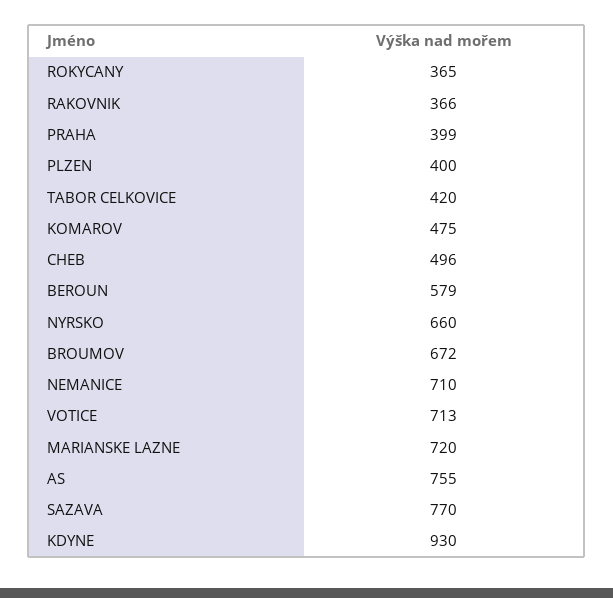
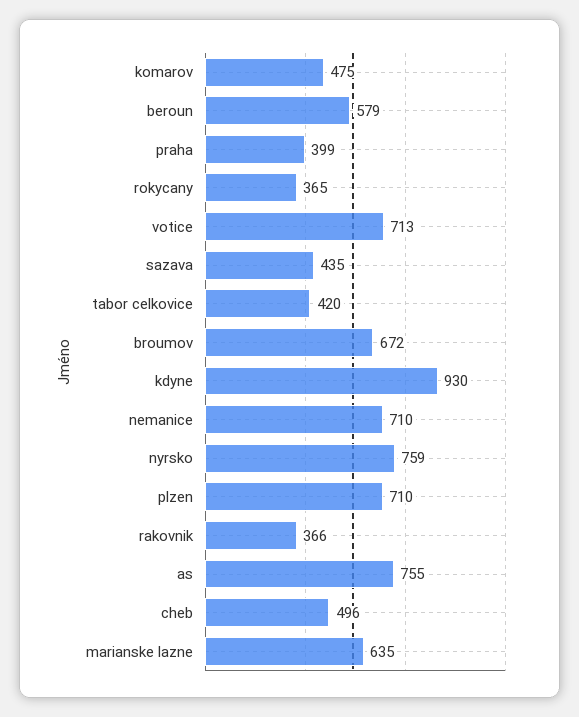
PLZEN: 400 -> 710
NYRSKO: 660 -> 759
MARIANSKE LAZNE: 720 -> 635
SAZAVA: 770 -> 435

